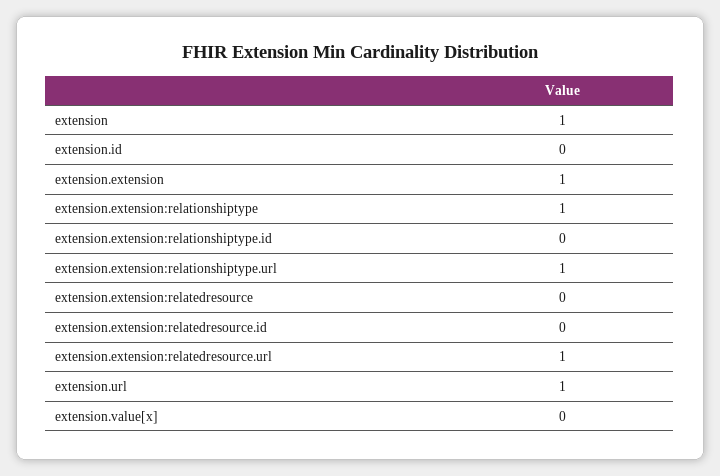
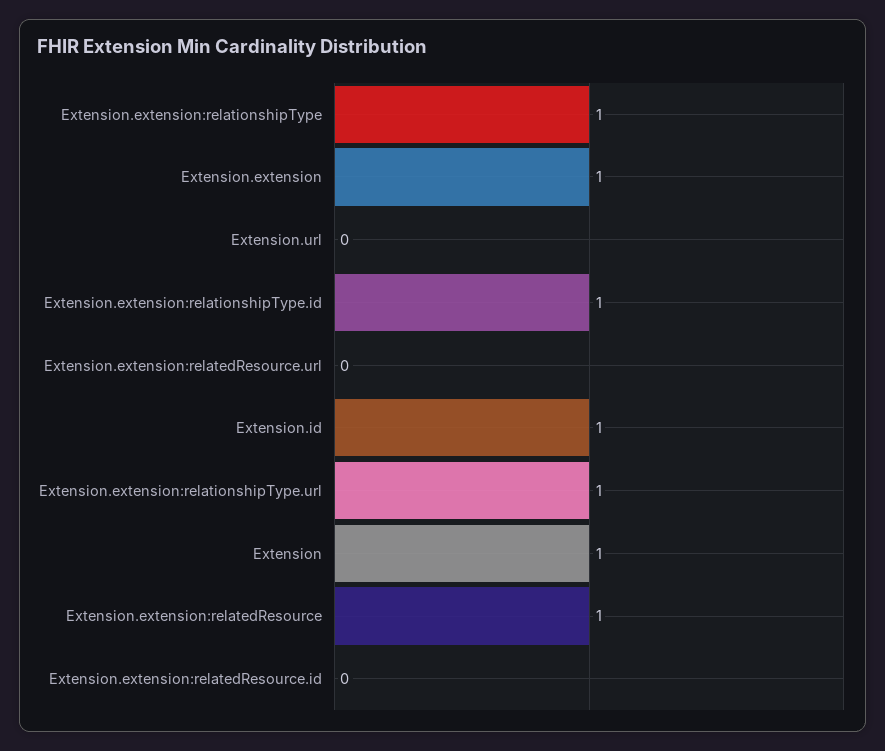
extension.id: 0 -> 1
extension.extension:relationshiptype.id: 0 -> 1
extension.extension:relatedresource: 0 -> 1
extension.extension:relatedresource.url: 1 -> 0
extension.url: 1 -> 0
extension.value[x]: 0 -> none

